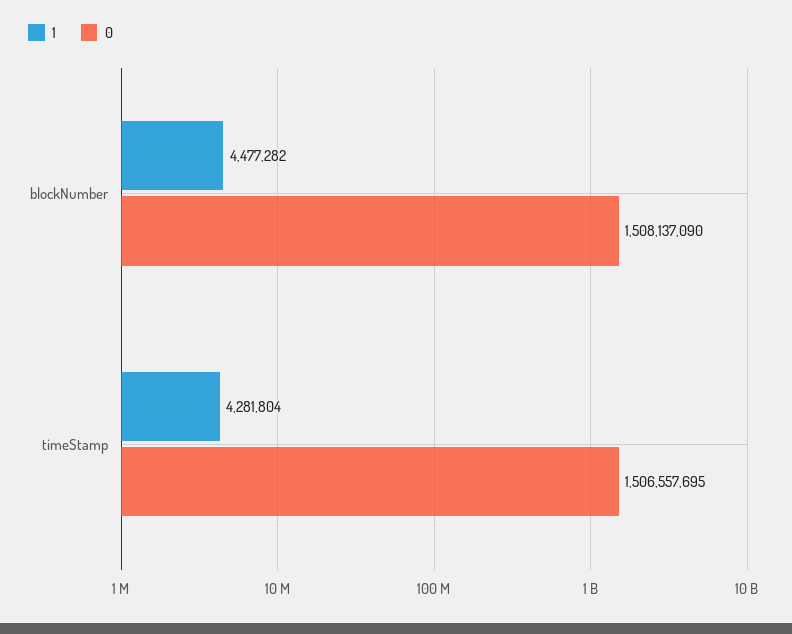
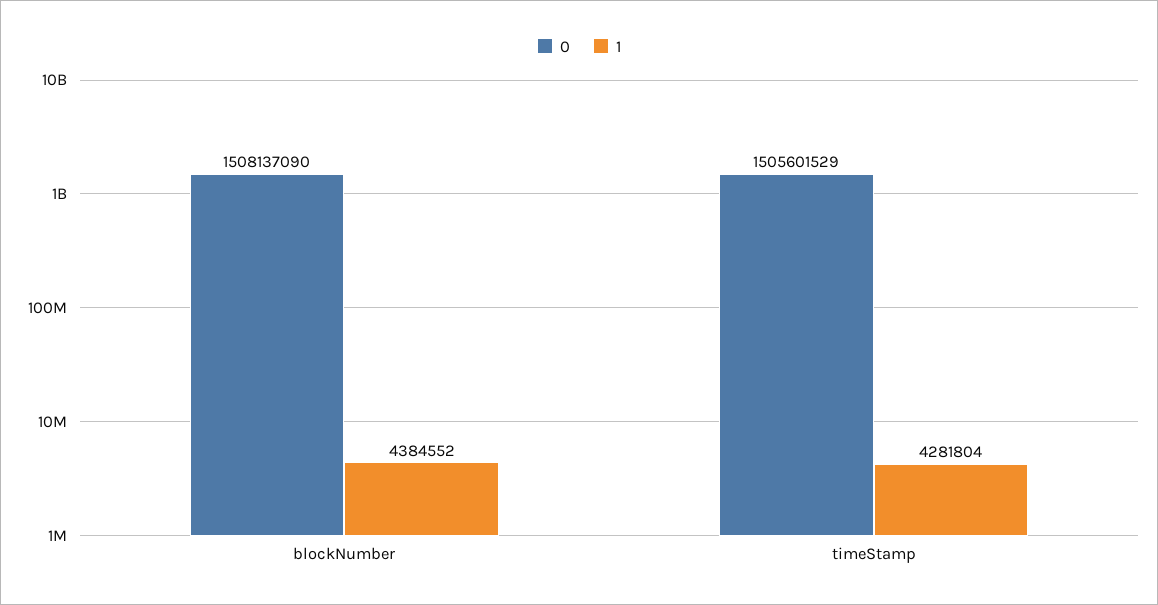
1, blockNumber: 4477282 -> 4384552
0, timeStamp: 1506557695 -> 1505601529

